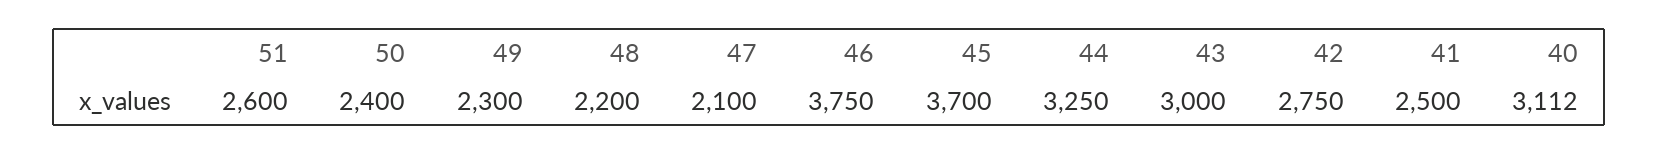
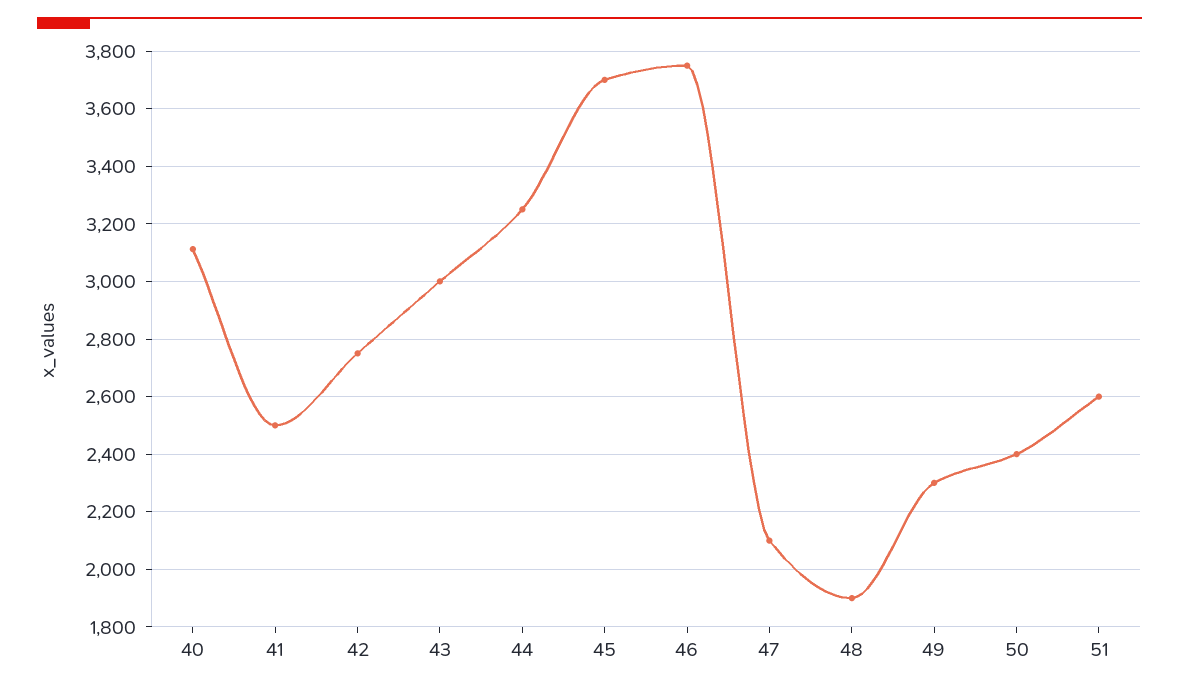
48: 2200 -> 1900

